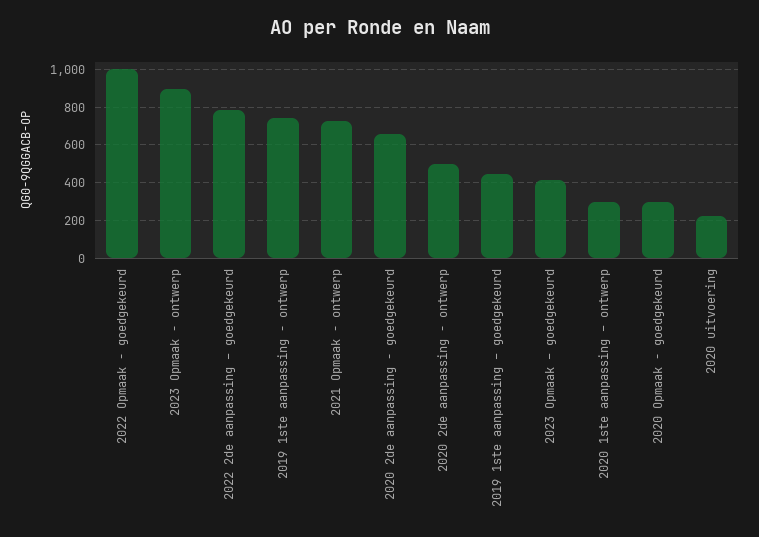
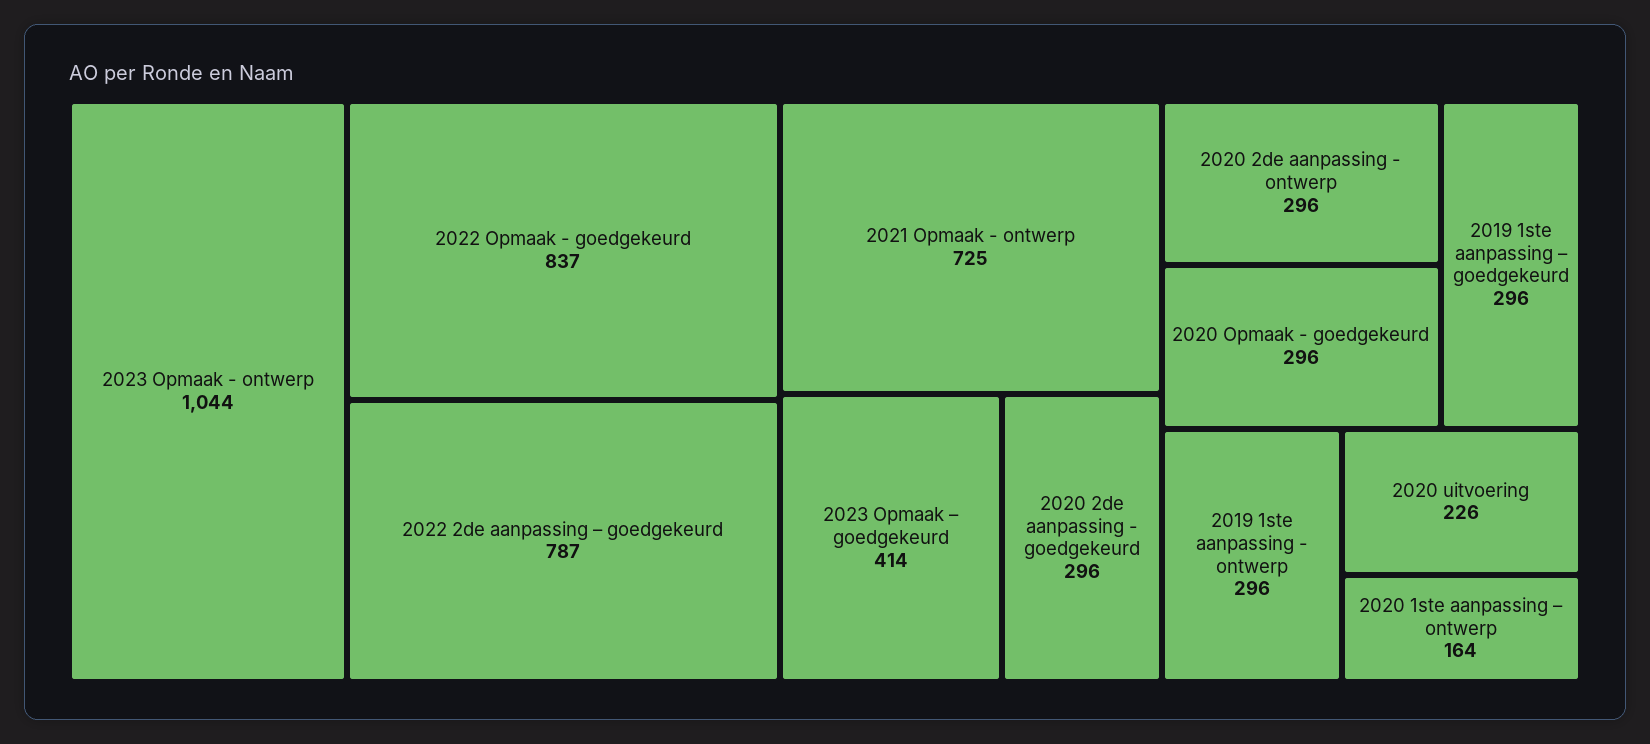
2022 Opmaak - goedgekeurd: 1000 -> 837
2023 Opmaak - ontwerp: 900 -> 1044
2019 1ste aanpassing - ontwerp: 750 -> 296
2020 2de aanpassing - goedgekeurd: 650 -> 296
2020 2de aanpassing - ontwerp: 500 -> 296
2019 1ste aanpassing – goedgekeurd: 450 -> 296
2020 1ste aanpassing – ontwerp: 300 -> 164

